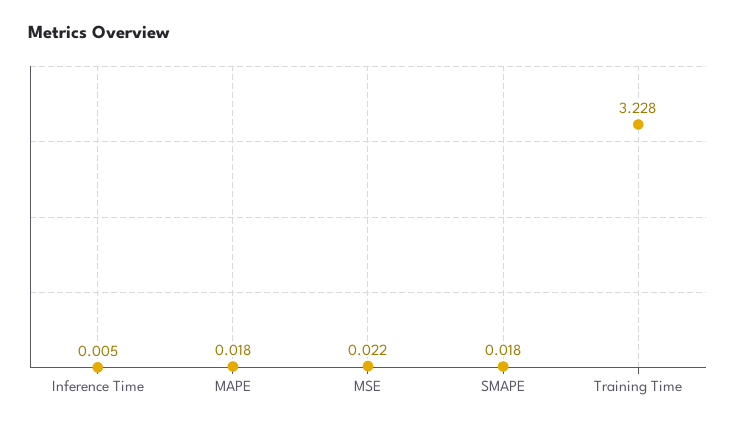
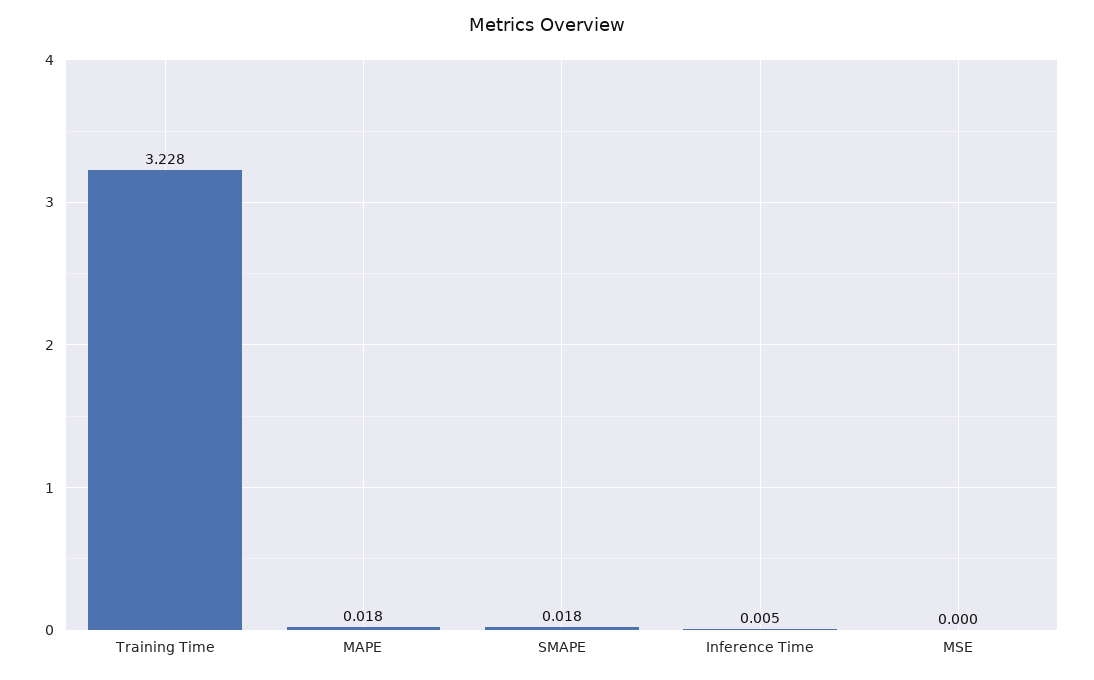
MSE: 0.022 -> 0

